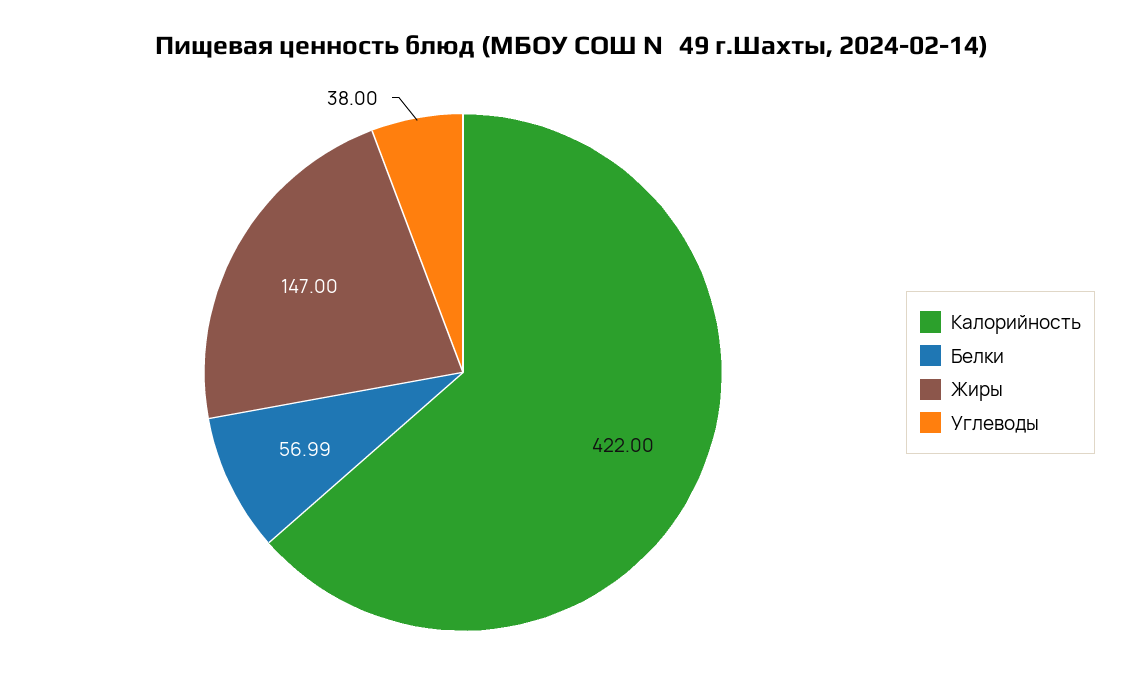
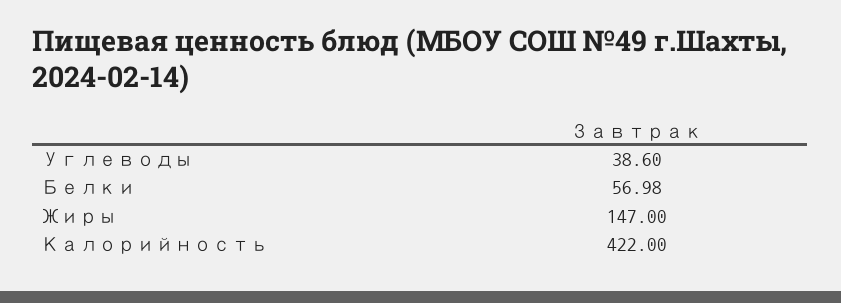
Белки: 56.99 -> 56.98
Углеводы: 38 -> 38.6

